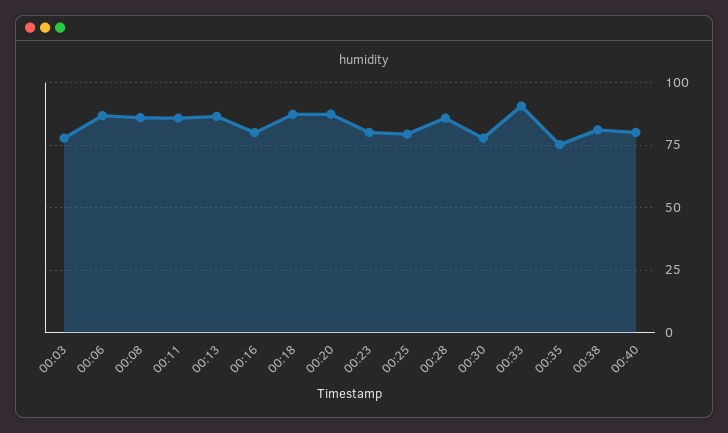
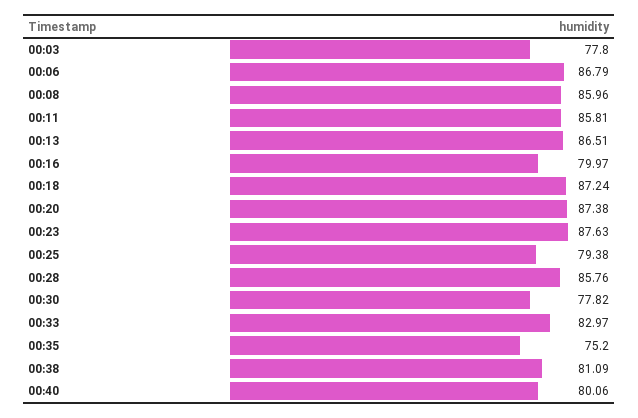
00:23: 80 -> 87.63
00:33: 90 -> 82.97

